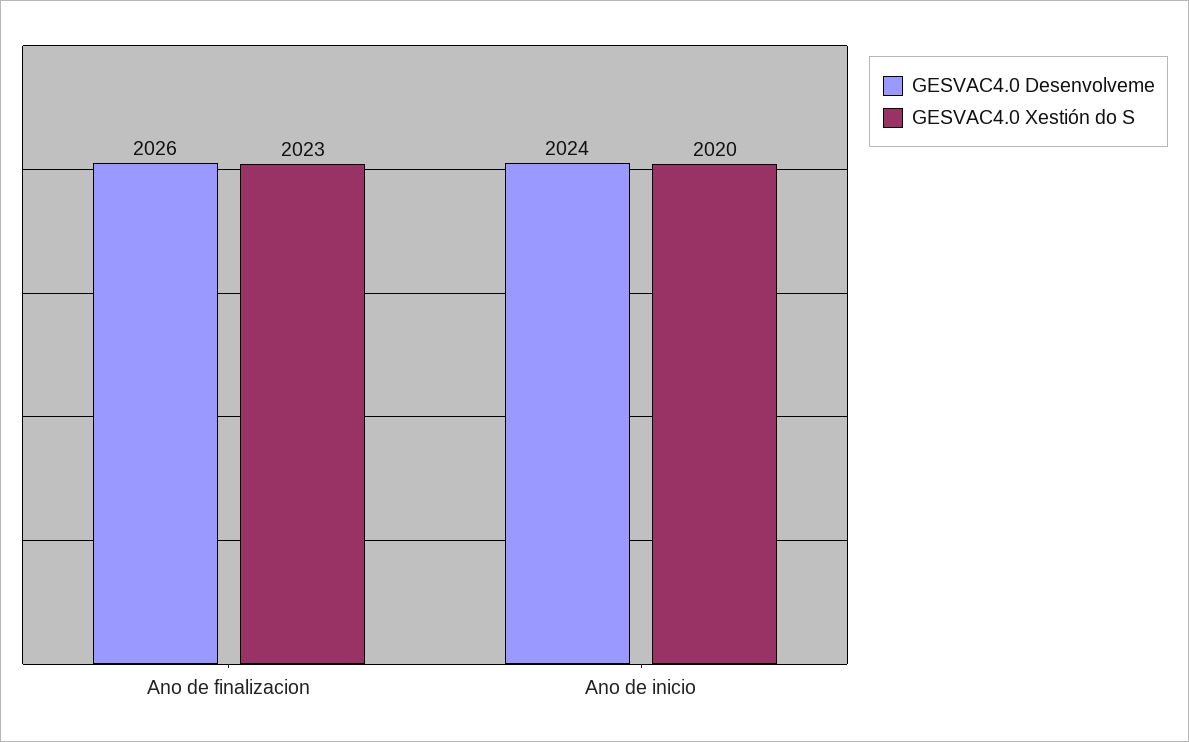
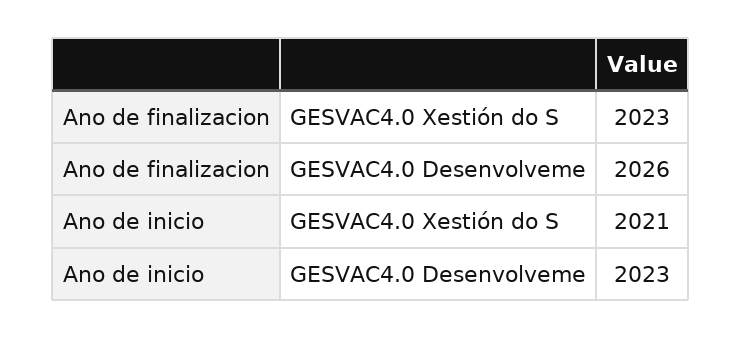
GESVAC4.0 Desenvolveme, Ano de inicio: 2024 -> 2023
GESVAC4.0 Xestión do S, Ano de inicio: 2020 -> 2021

